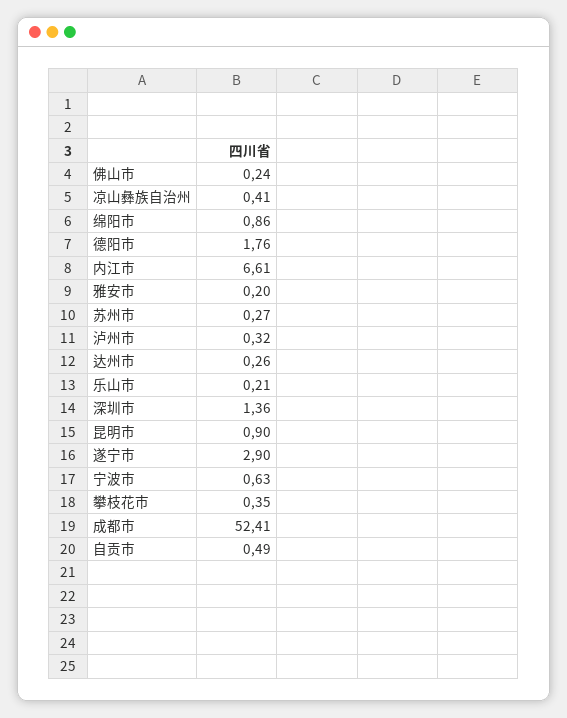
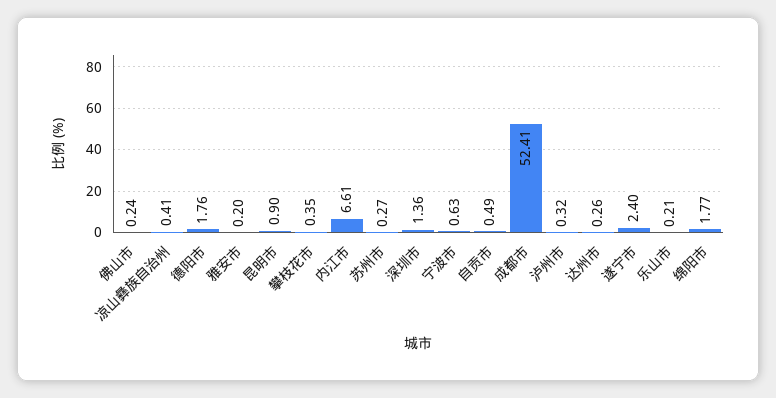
绵阳市: 0.86 -> 1.77
遂宁市: 2.9 -> 2.4

